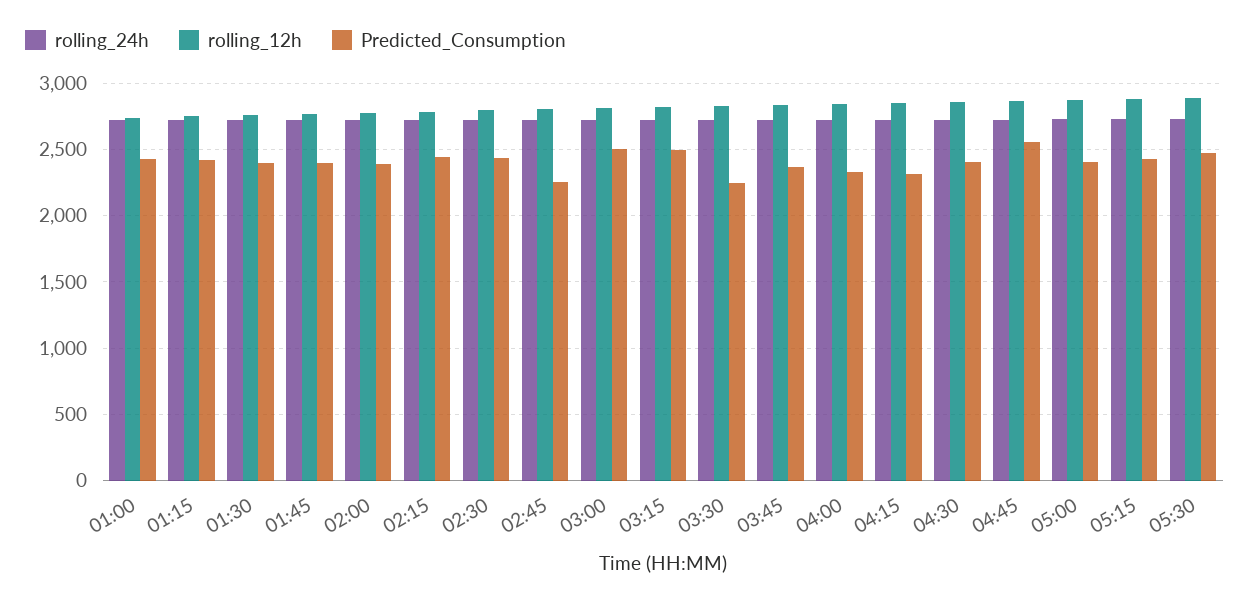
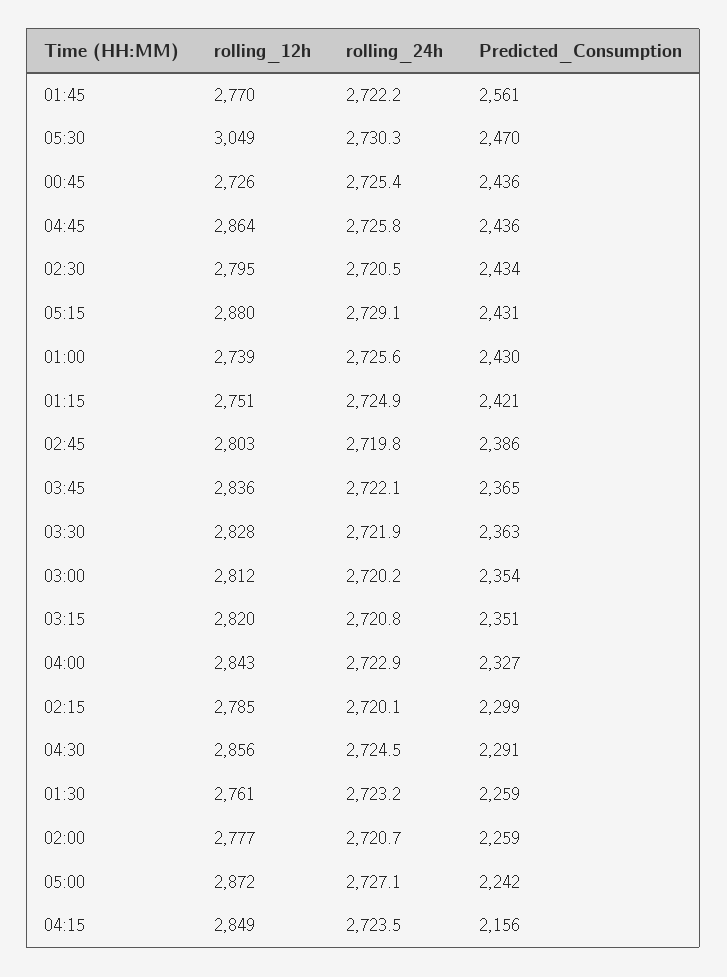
Predicted_Consumption, 01:30: 2400 -> 2259
Predicted_Consumption, 01:45: 2400 -> 2561
Predicted_Consumption, 02:00: 2400 -> 2259
Predicted_Consumption, 02:15: 2450 -> 2299
Predicted_Consumption, 02:45: 2250 -> 2386
Predicted_Consumption, 03:00: 2500 -> 2354
Predicted_Consumption, 03:15: 2500 -> 2351
Predicted_Consumption, 03:30: 2250 -> 2363
Predicted_Consumption, 04:15: 2300 -> 2156
Predicted_Consumption, 04:30: 2400 -> 2291
Predicted_Consumption, 04:45: 2550 -> 2436
Predicted_Consumption, 05:00: 2400 -> 2242
rolling_12h, 05:30: 2900 -> 3049
rolling_12h, 00:45: none -> 2726
rolling_24h, 00:45: none -> 2725.4
Predicted_Consumption, 00:45: none -> 2436

